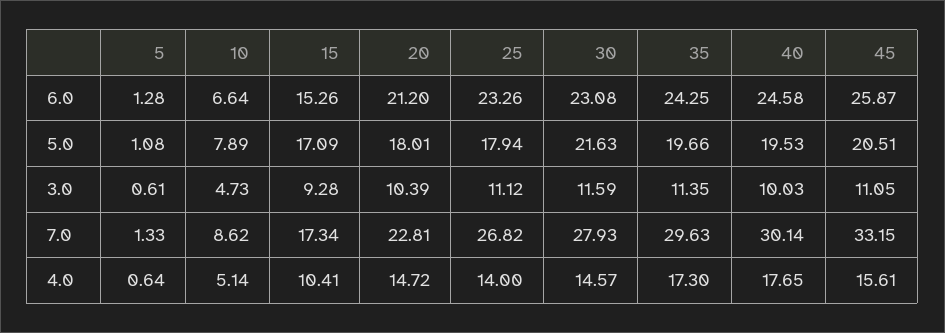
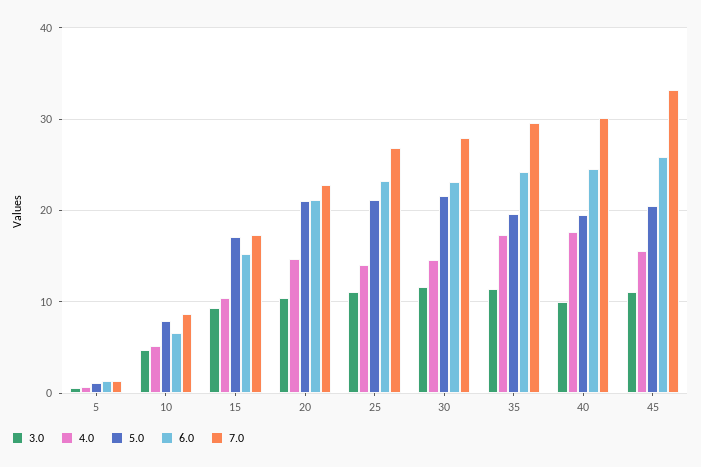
5.0, 20: 18.01 -> 21
5.0, 25: 17.94 -> 21

